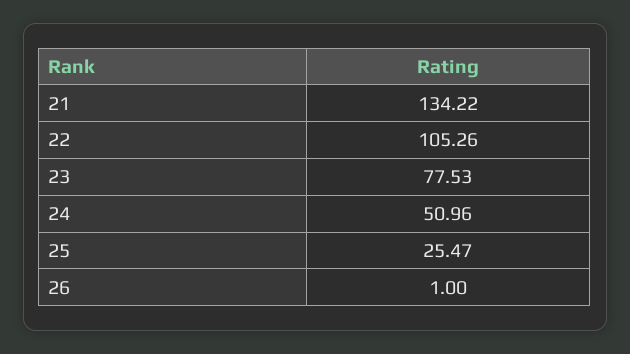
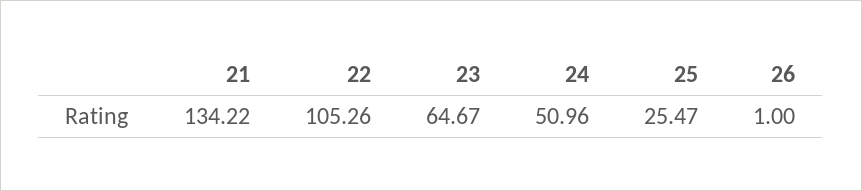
23: 77.53 -> 64.67

